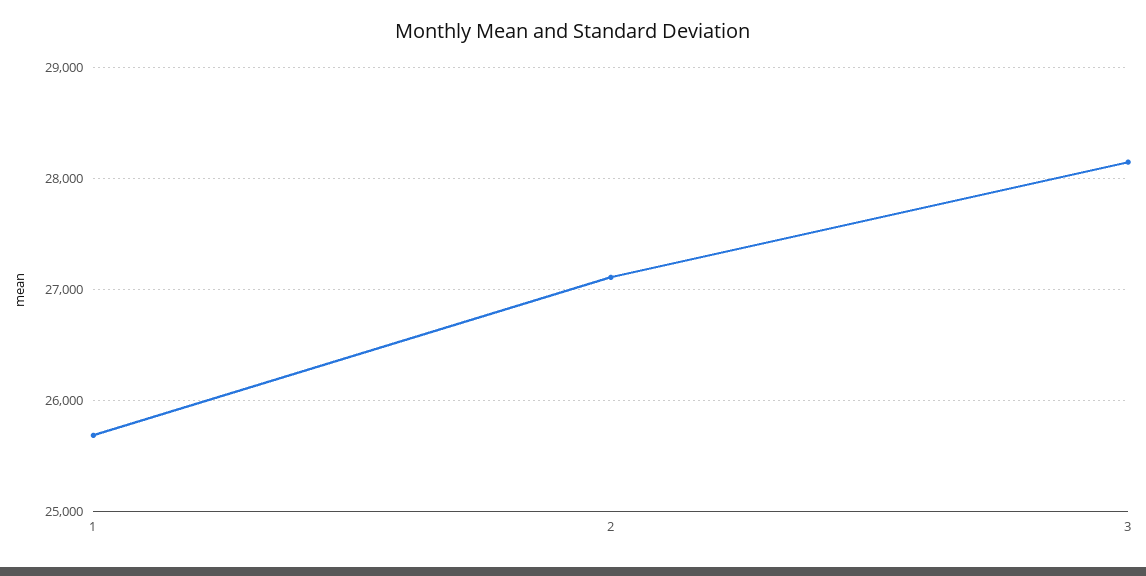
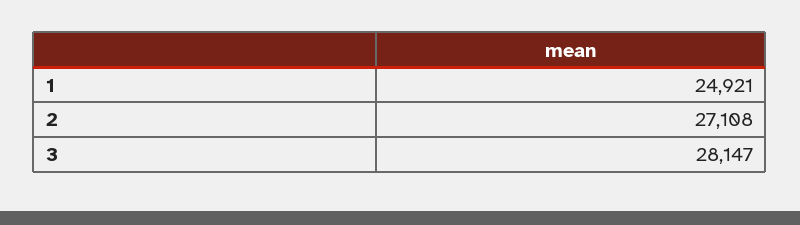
1: 25700 -> 24921

